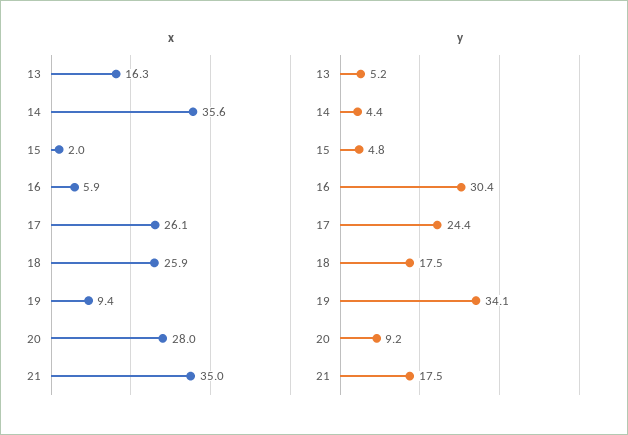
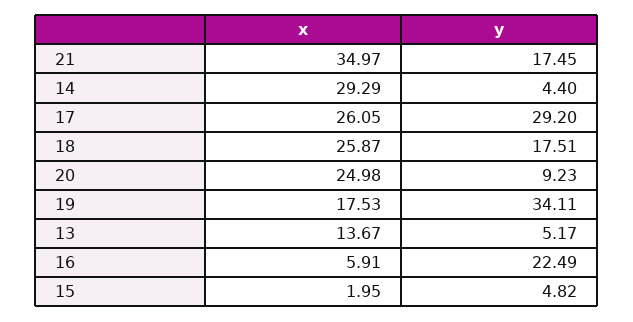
x, 13: 16.3 -> 13.67
x, 14: 35.6 -> 29.29
x, 19: 9.4 -> 17.53
x, 20: 28 -> 24.98
y, 16: 30.4 -> 22.49
y, 17: 24.4 -> 29.2

